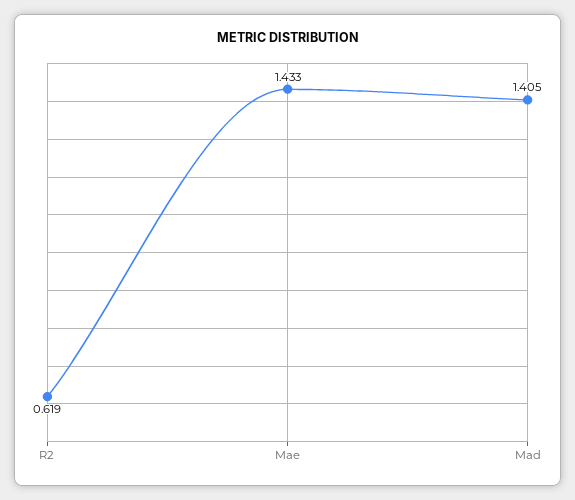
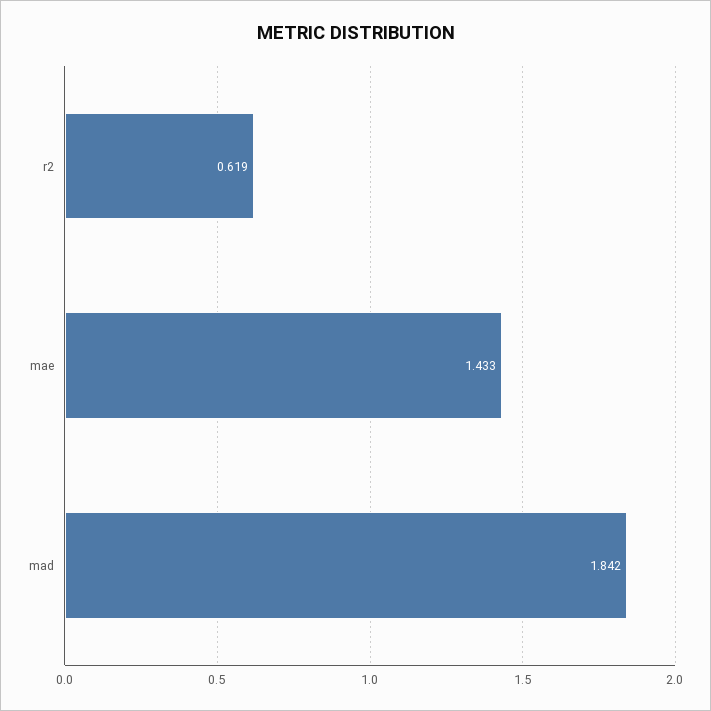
Mad: 1.405 -> 1.842

